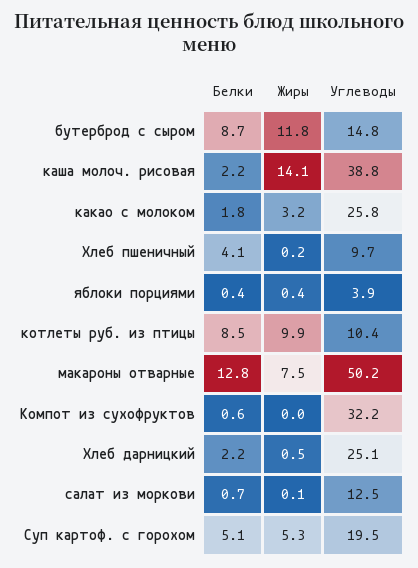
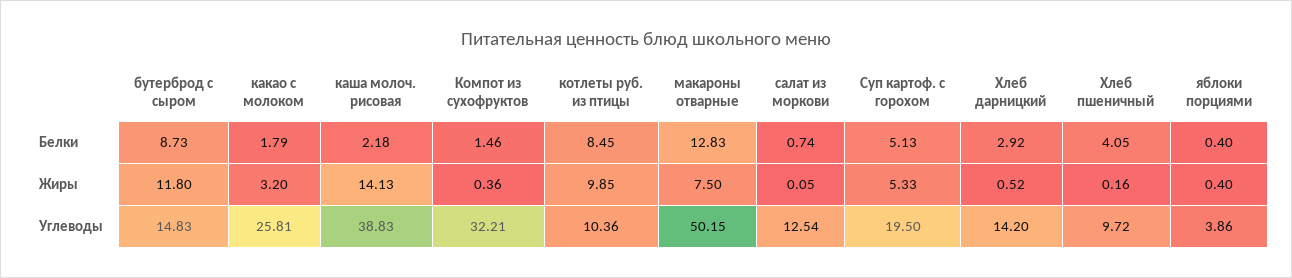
Белки, Компот из сухофруктов: 0.6 -> 1.46
Жиры, Компот из сухофруктов: 0 -> 0.36
Белки, Хлеб дарницкий: 2.2 -> 2.92
Углеводы, Хлеб дарницкий: 25.1 -> 14.2

